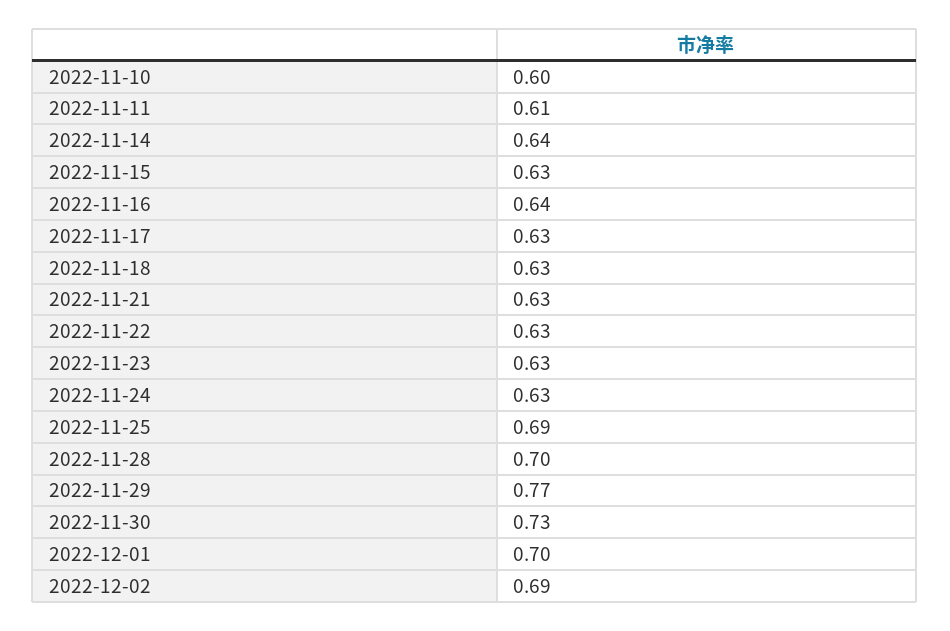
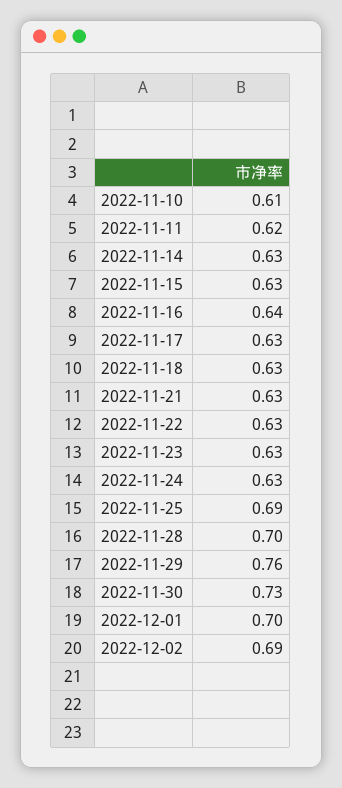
2022-11-10: 0.6 -> 0.61
2022-11-11: 0.61 -> 0.62
2022-11-14: 0.64 -> 0.63
2022-11-29: 0.77 -> 0.76

